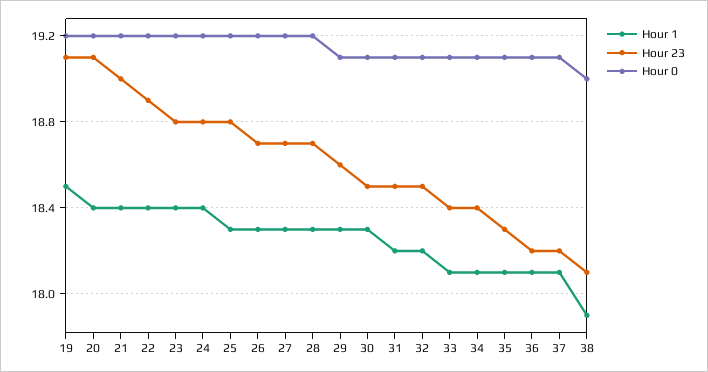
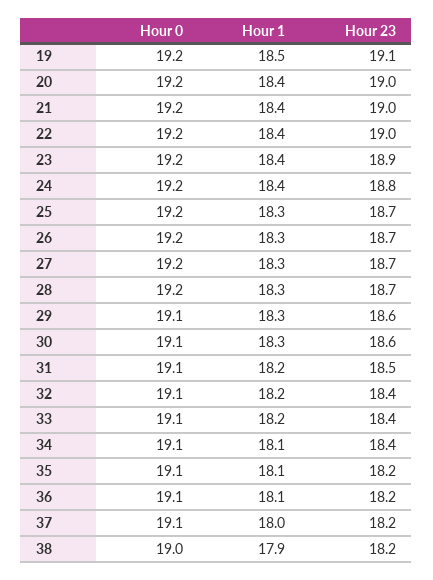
Hour 23, 20: 19.1 -> 19
Hour 23, 22: 18.9 -> 19
Hour 23, 23: 18.8 -> 18.9
Hour 23, 25: 18.8 -> 18.7
Hour 23, 30: 18.5 -> 18.6
Hour 23, 32: 18.5 -> 18.4
Hour 1, 33: 18.1 -> 18.2
Hour 23, 35: 18.3 -> 18.2
Hour 1, 37: 18.1 -> 18
Hour 23, 38: 18.1 -> 18.2

